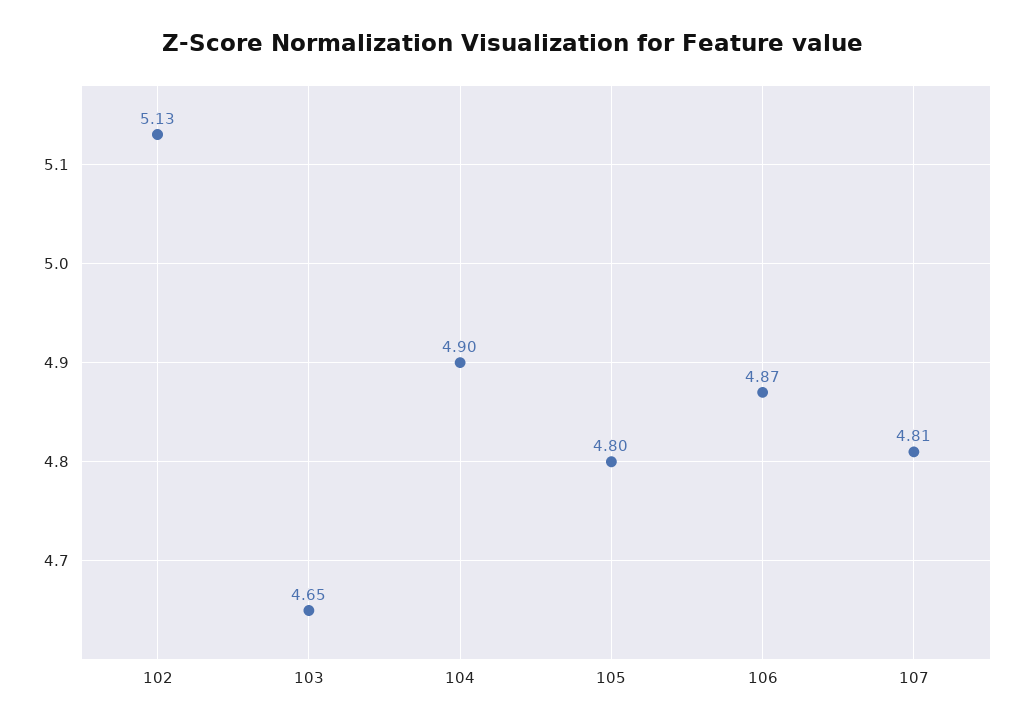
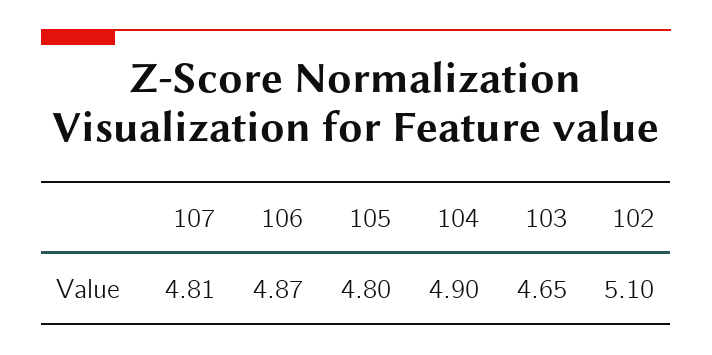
102: 5.13 -> 5.1

